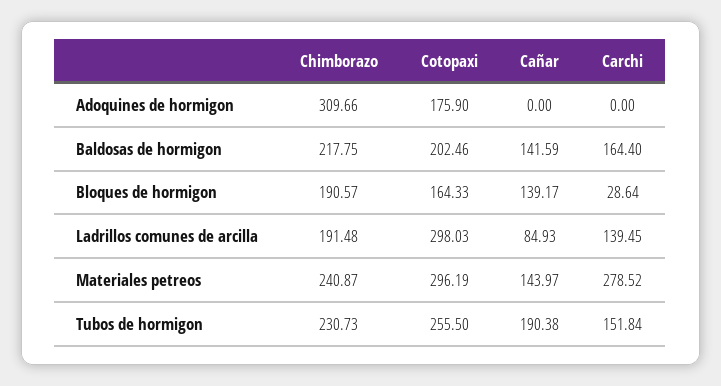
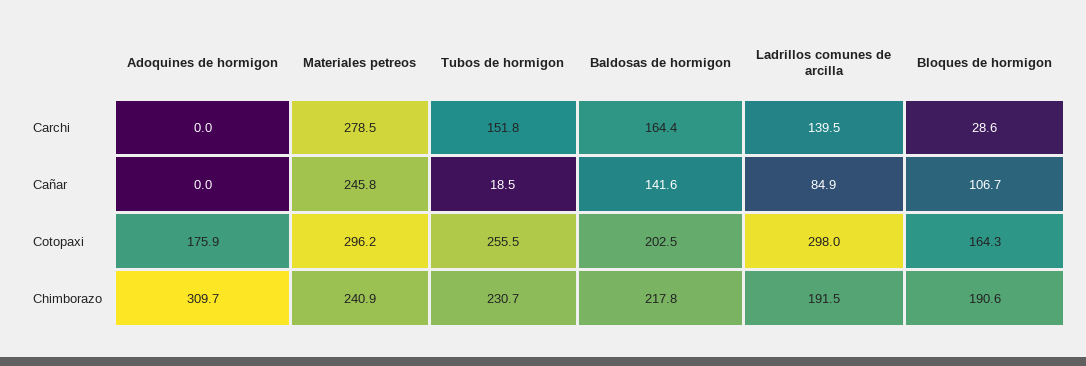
Cañar, Bloques de hormigon: 139.17 -> 106.7
Cañar, Materiales petreos: 143.97 -> 245.8
Cañar, Tubos de hormigon: 190.38 -> 18.5

